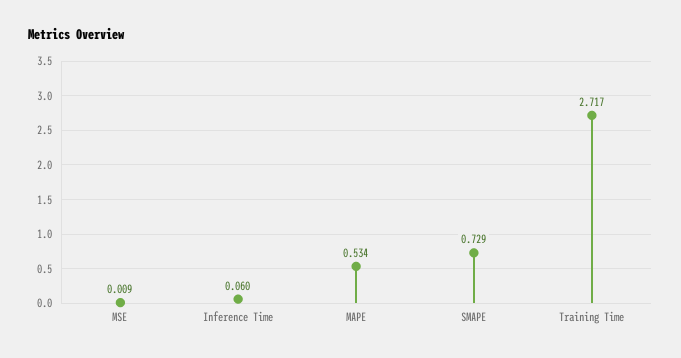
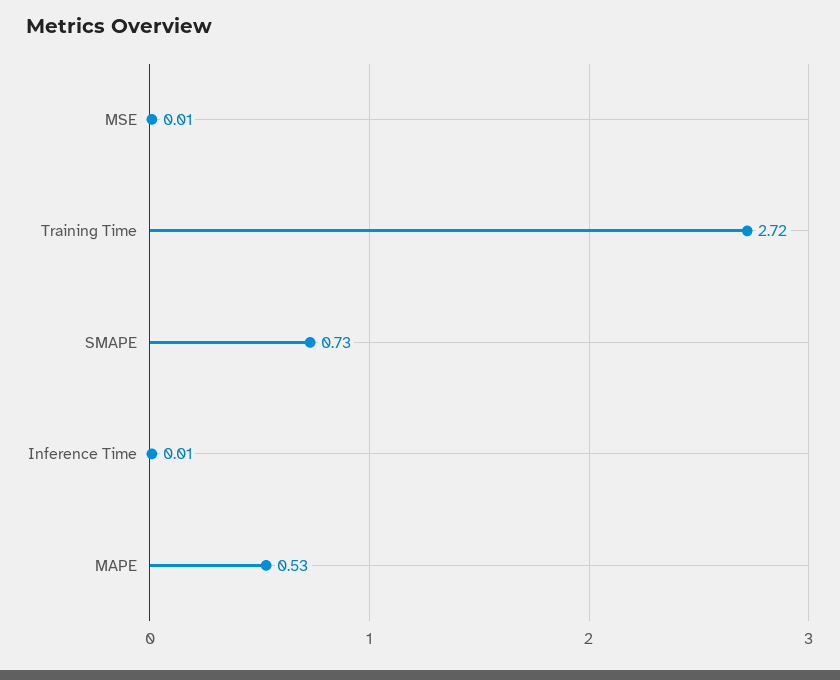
Inference Time: 0.06 -> 0.01

